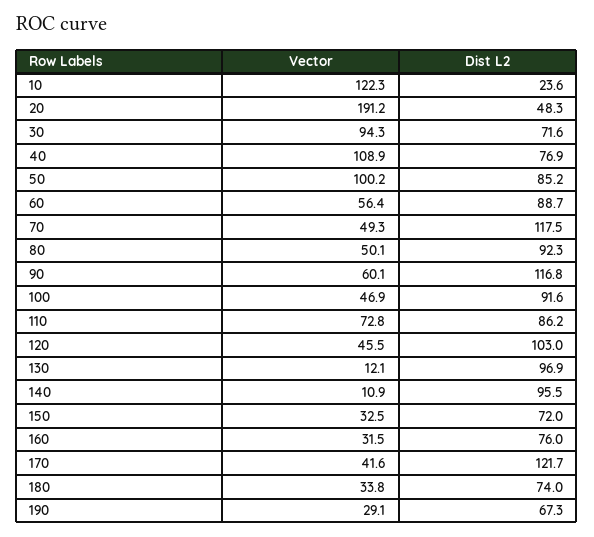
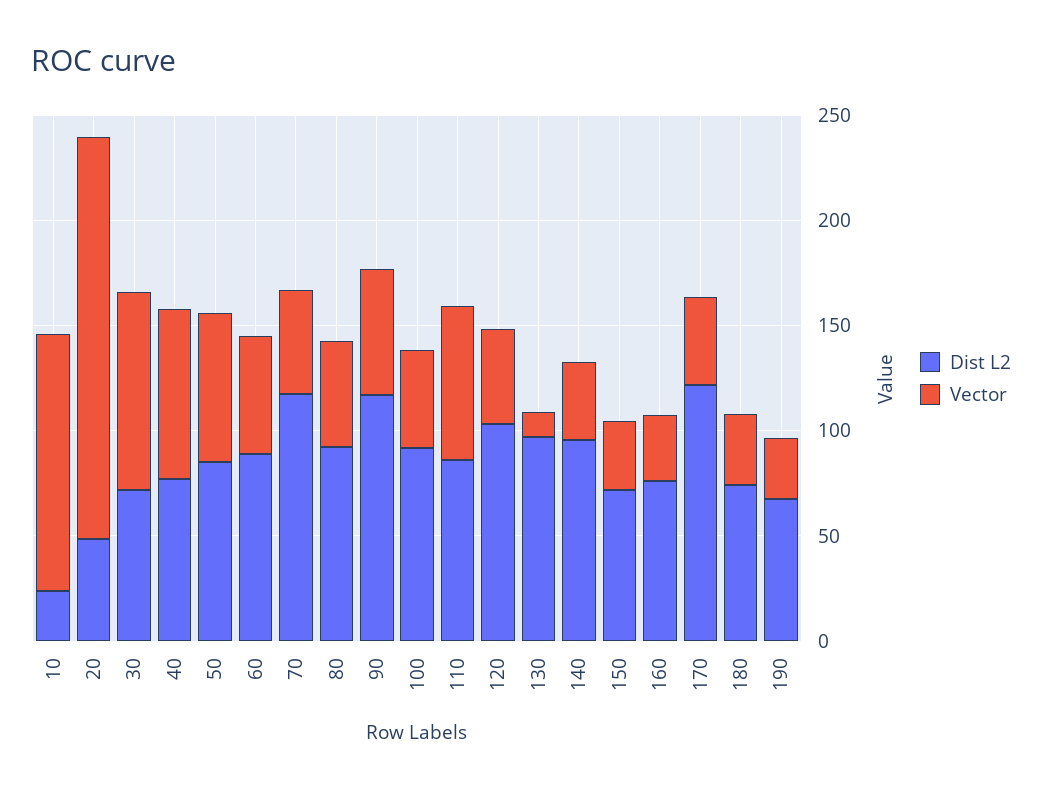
Vector, 40: 108.9 -> 80
Vector, 50: 100.2 -> 70
Vector, 140: 10.9 -> 40

